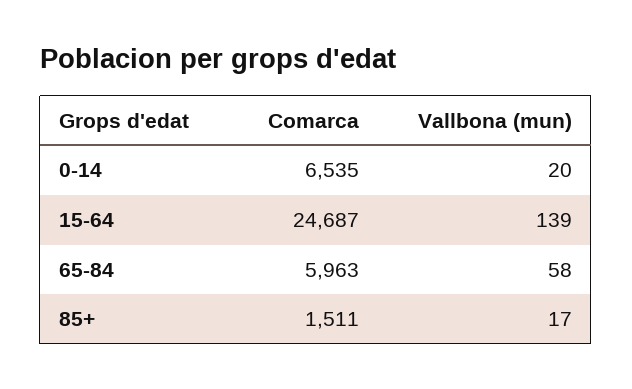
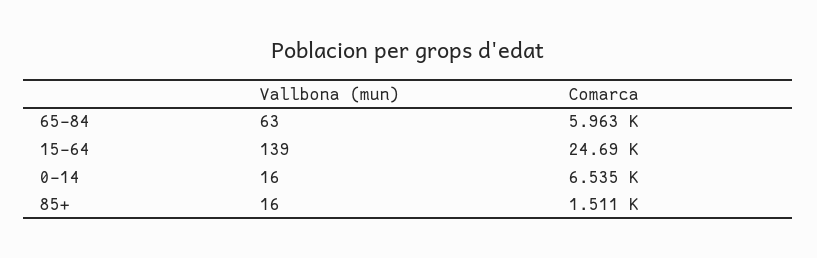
Vallbona (mun), 0-14: 20 -> 16
Vallbona (mun), 65-84: 58 -> 63
Vallbona (mun), 85+: 17 -> 16

